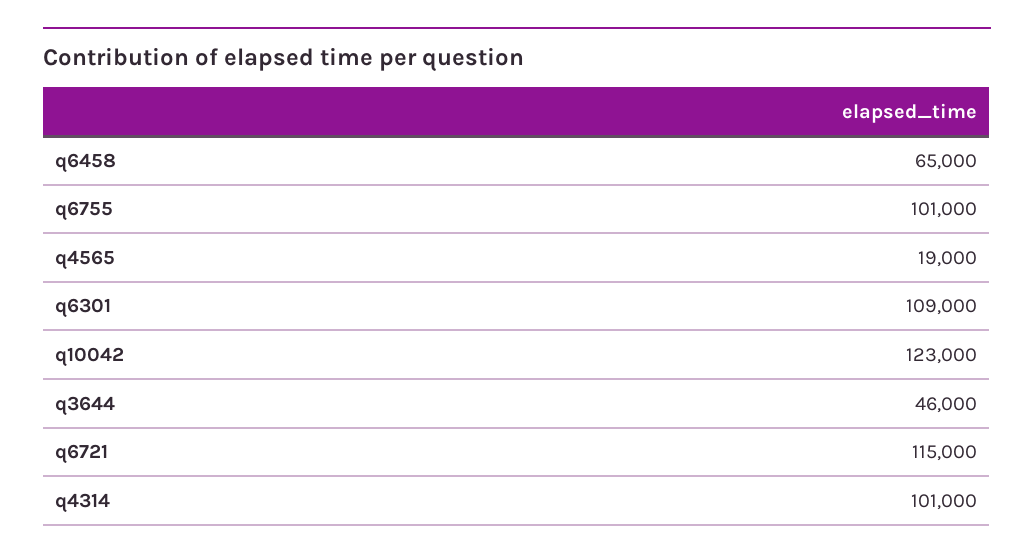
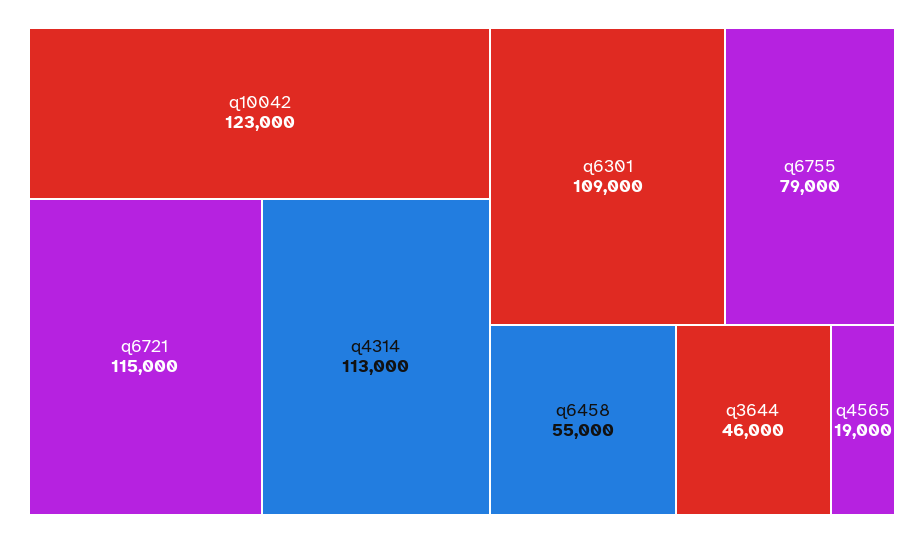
q6458: 65000 -> 55000
q6755: 101000 -> 79000
q4314: 101000 -> 113000

